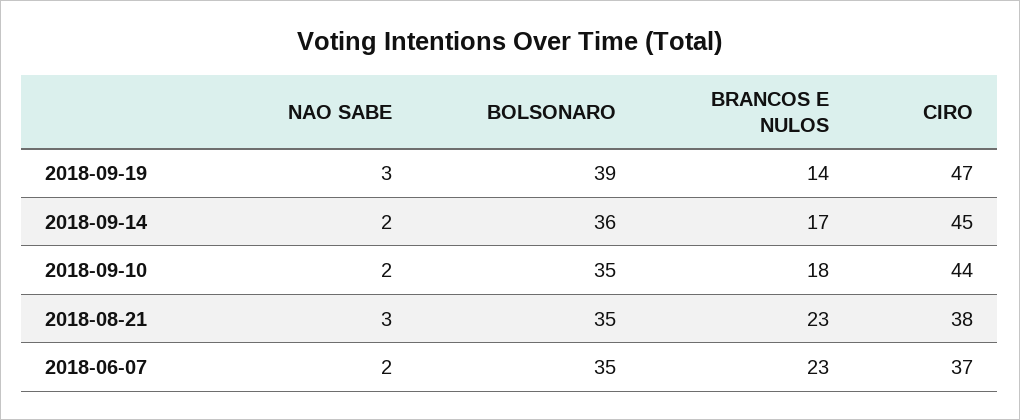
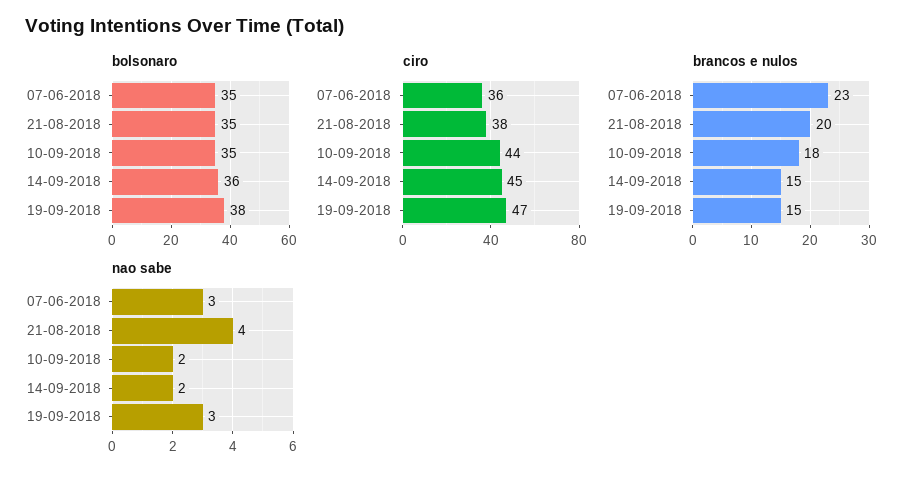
BOLSONARO, 2018-09-19: 39 -> 38
BRANCOS E NULOS, 2018-09-19: 14 -> 15
BRANCOS E NULOS, 2018-09-14: 17 -> 15
NAO SABE, 2018-08-21: 3 -> 4
BRANCOS E NULOS, 2018-08-21: 23 -> 20
NAO SABE, 2018-06-07: 2 -> 3
CIRO, 2018-06-07: 37 -> 36

